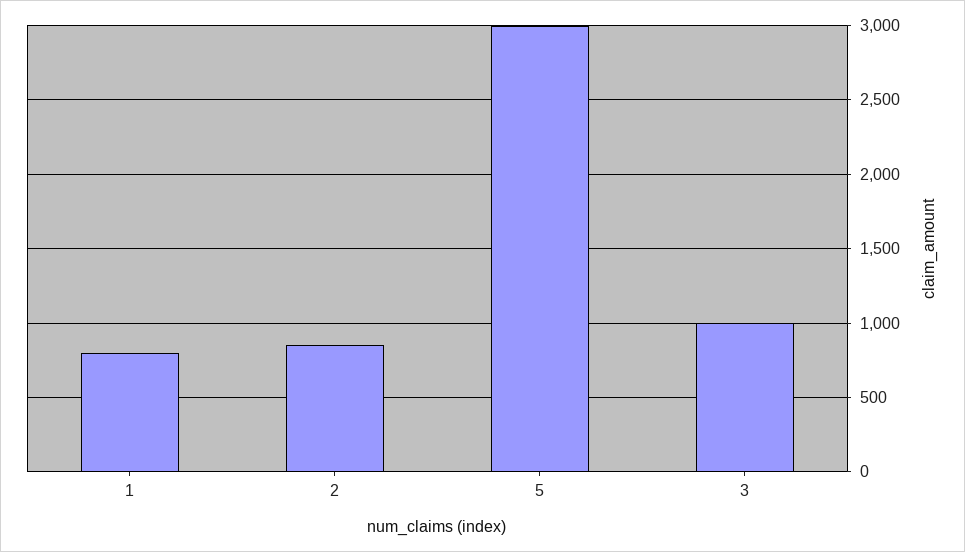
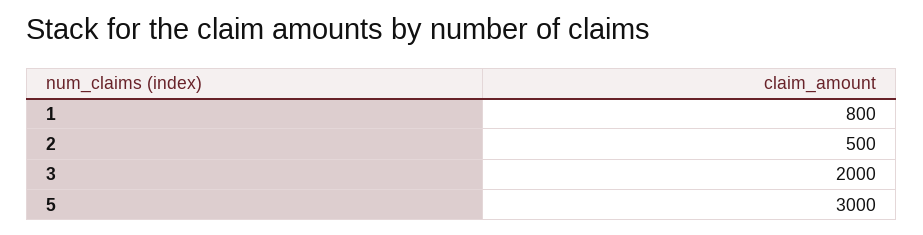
2: 850 -> 500
3: 1000 -> 2000

